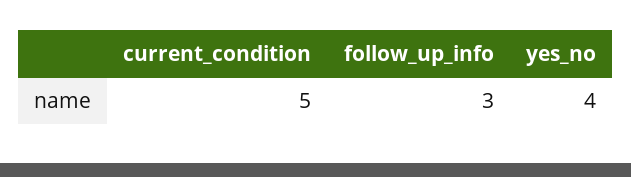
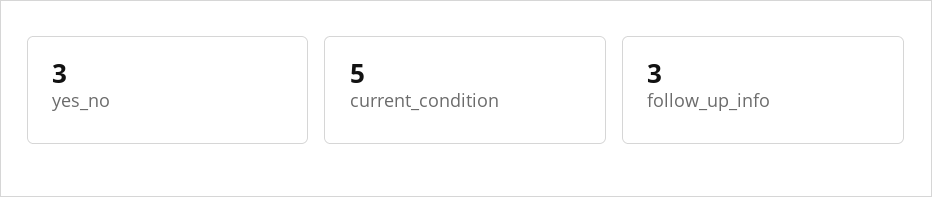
yes_no: 4 -> 3

